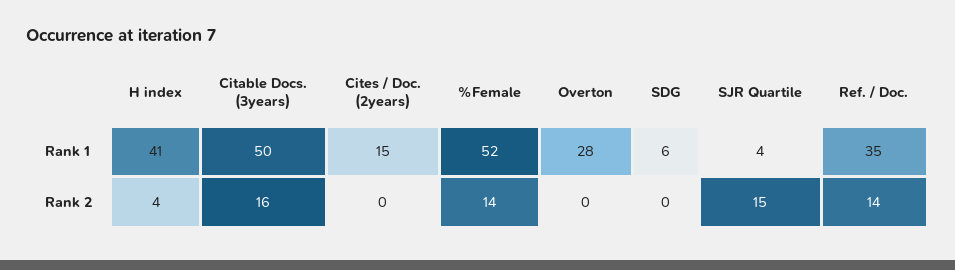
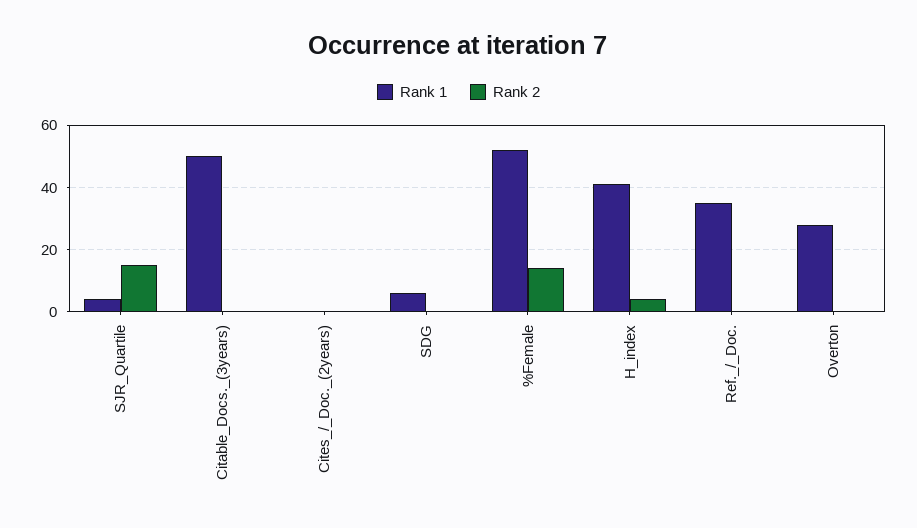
Rank 1, Cites / Doc. (2years): 15 -> 0
Rank 2, Citable Docs. (3years): 16 -> 0
Rank 2, Ref. / Doc.: 14 -> 0

